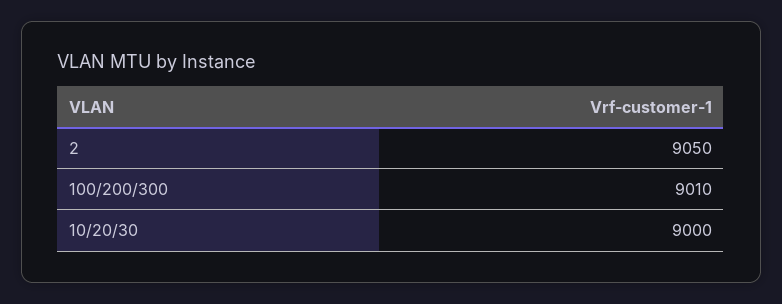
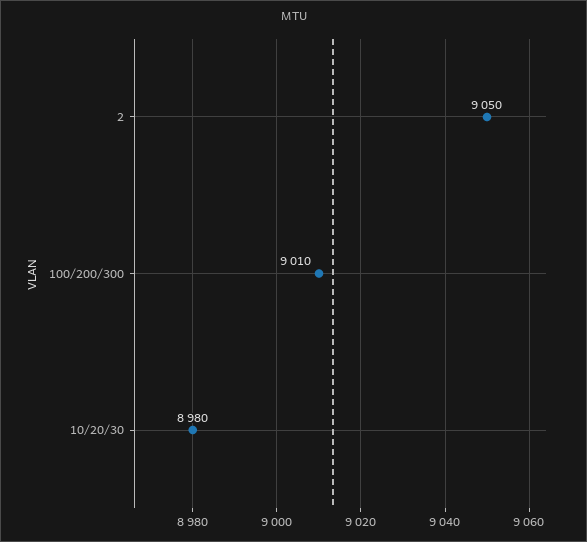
10/20/30: 9000 -> 8980

